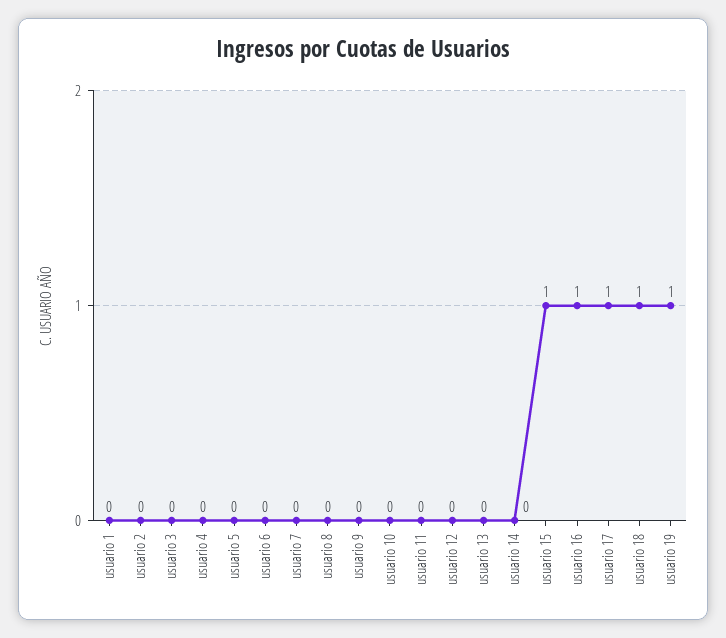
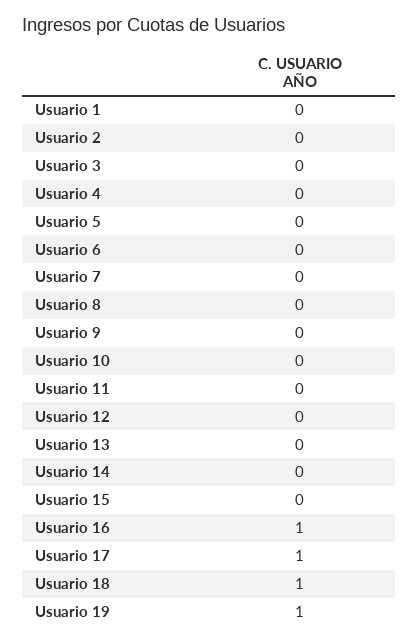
usuario 15: 1 -> 0

